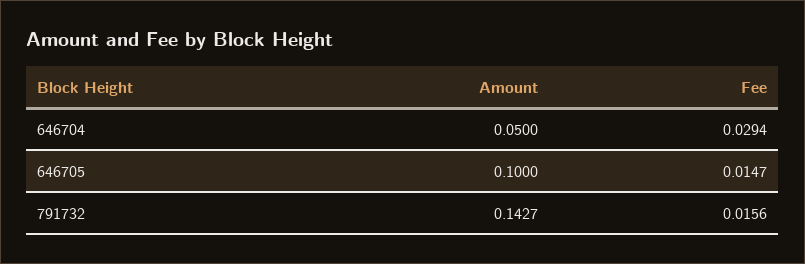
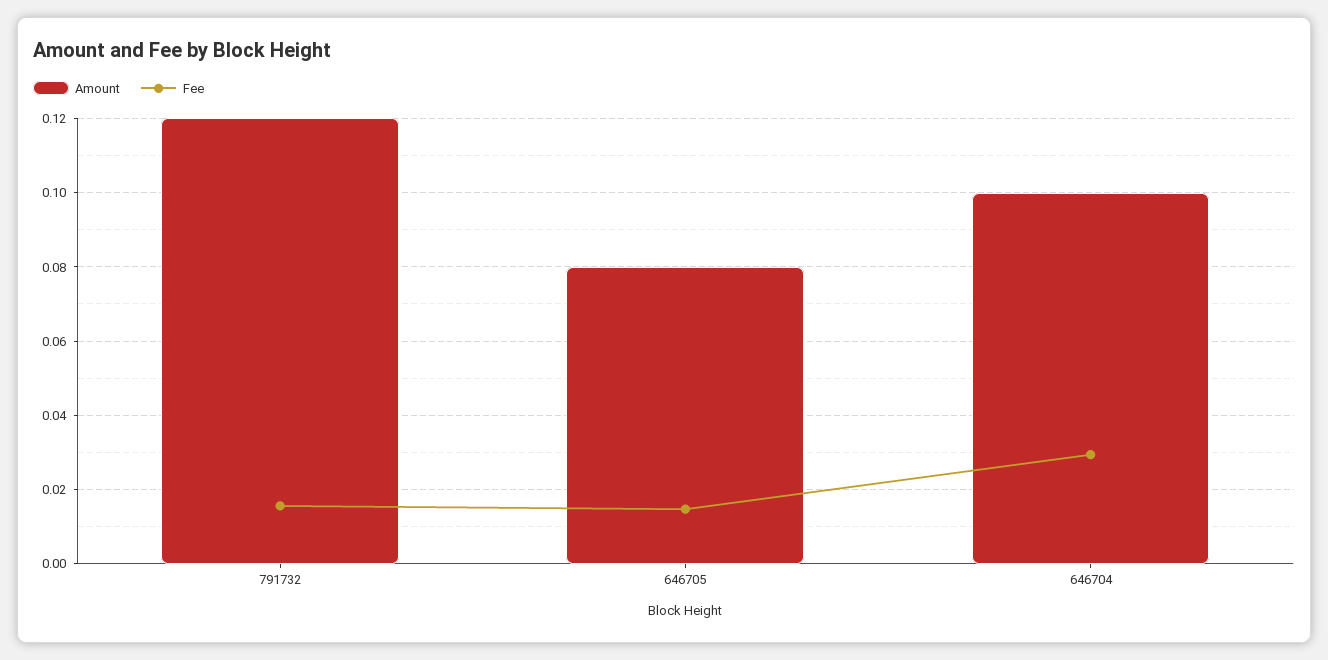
Amount, 646704: 0.05 -> 0.1
Amount, 646705: 0.1 -> 0.08
Amount, 791732: 0.1427 -> 0.12

